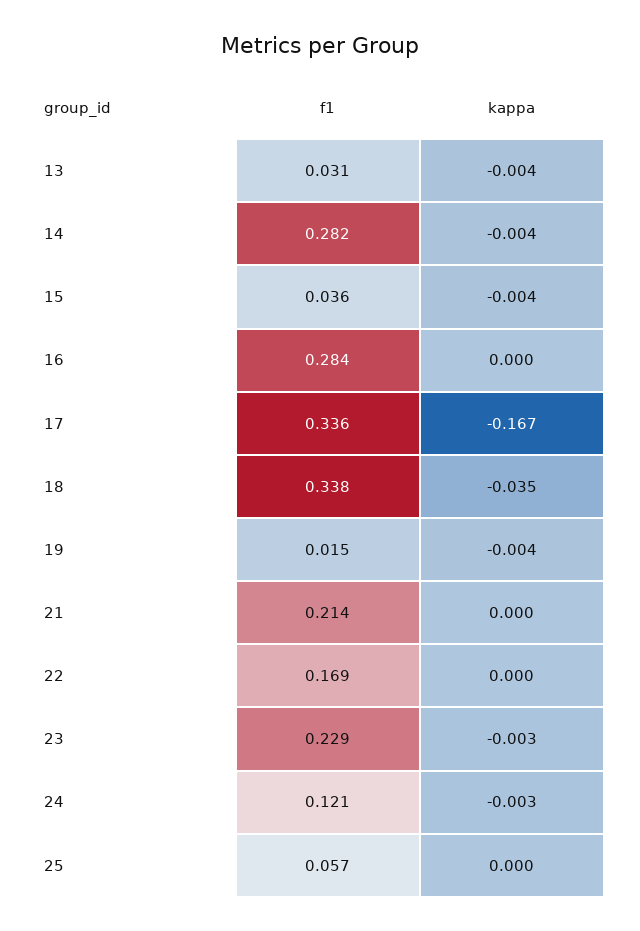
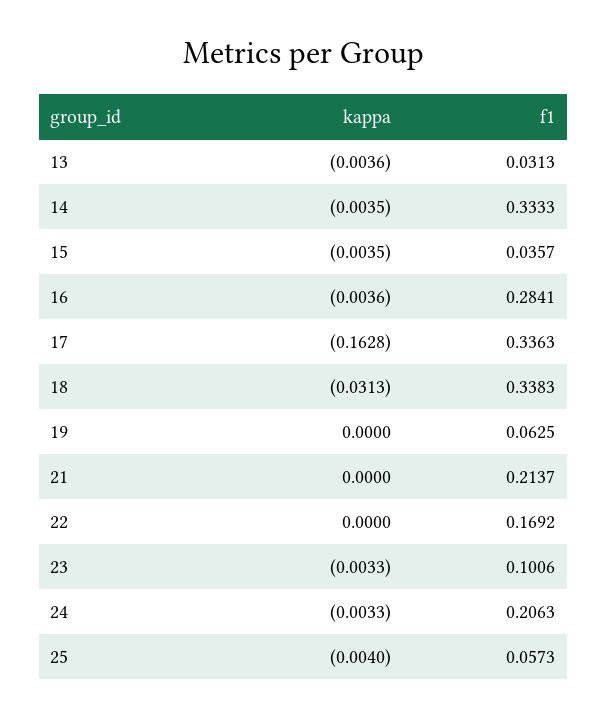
f1, 14: 0.282 -> 0.3333
kappa, 16: 0 -> -0.0036
kappa, 17: -0.167 -> -0.1628
kappa, 18: -0.035 -> -0.0313
f1, 19: 0.015 -> 0.0625
kappa, 19: -0.004 -> 0
f1, 23: 0.229 -> 0.1006
f1, 24: 0.121 -> 0.2063
kappa, 25: 0 -> -0.004

